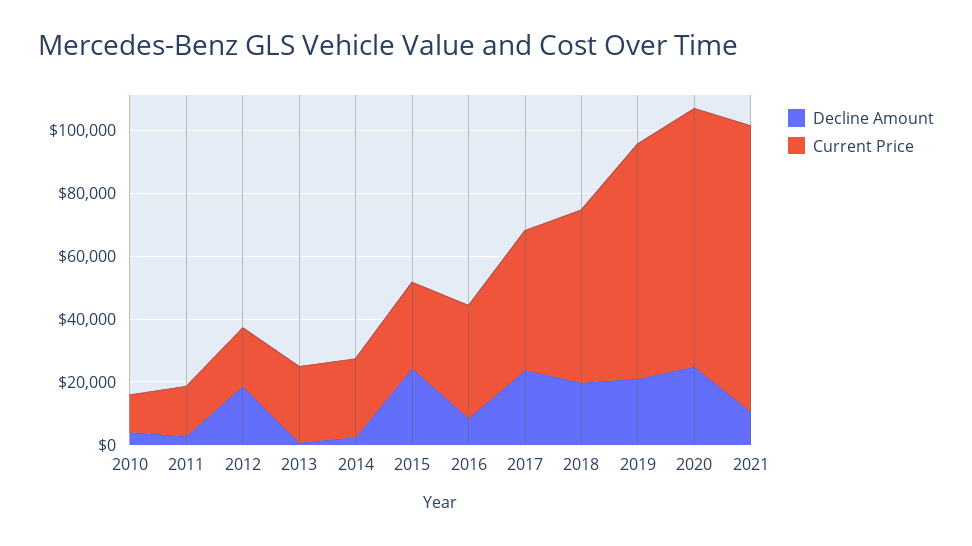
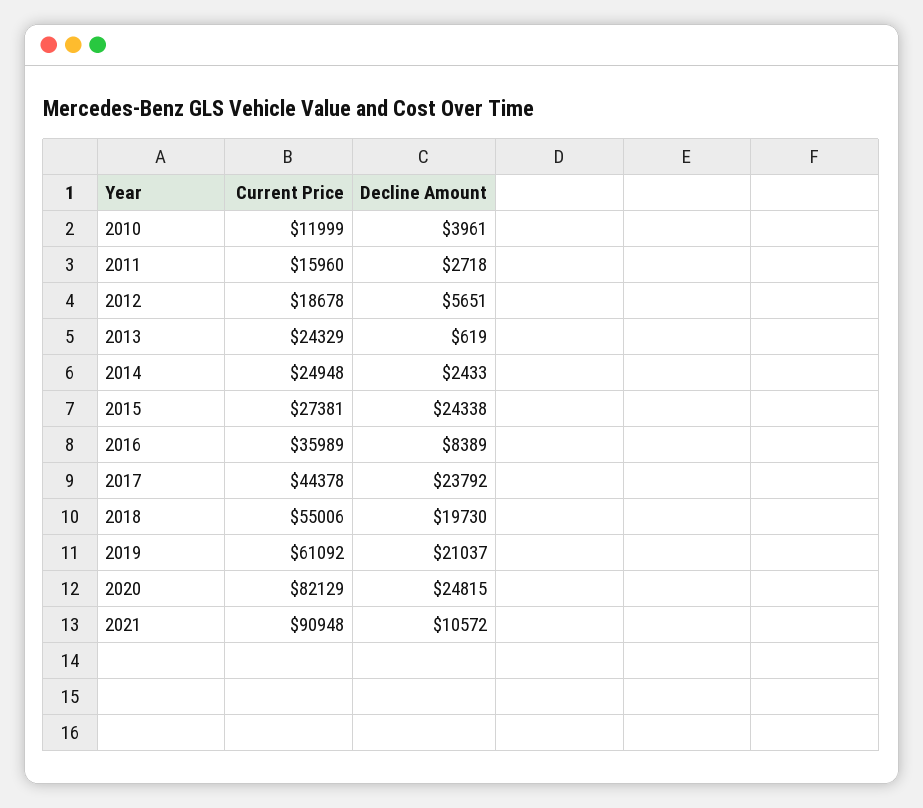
Decline Amount, 2012: 20000 -> 5651
Current Price, 2019: 75000 -> 61092

